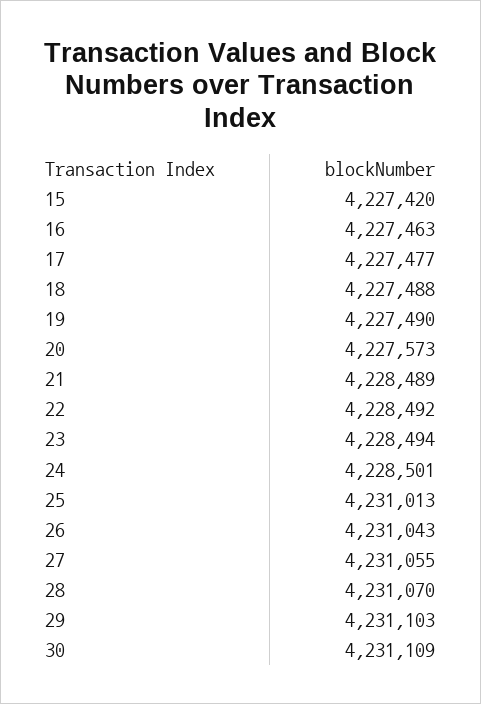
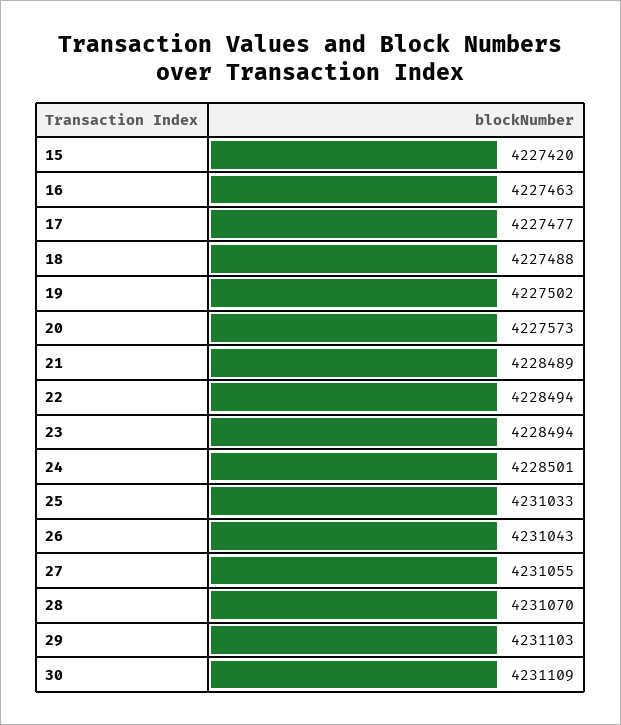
19: 4227490 -> 4227502
22: 4228492 -> 4228494
25: 4231013 -> 4231033

